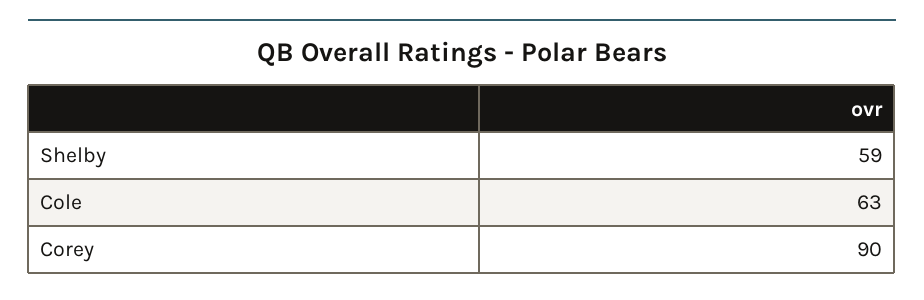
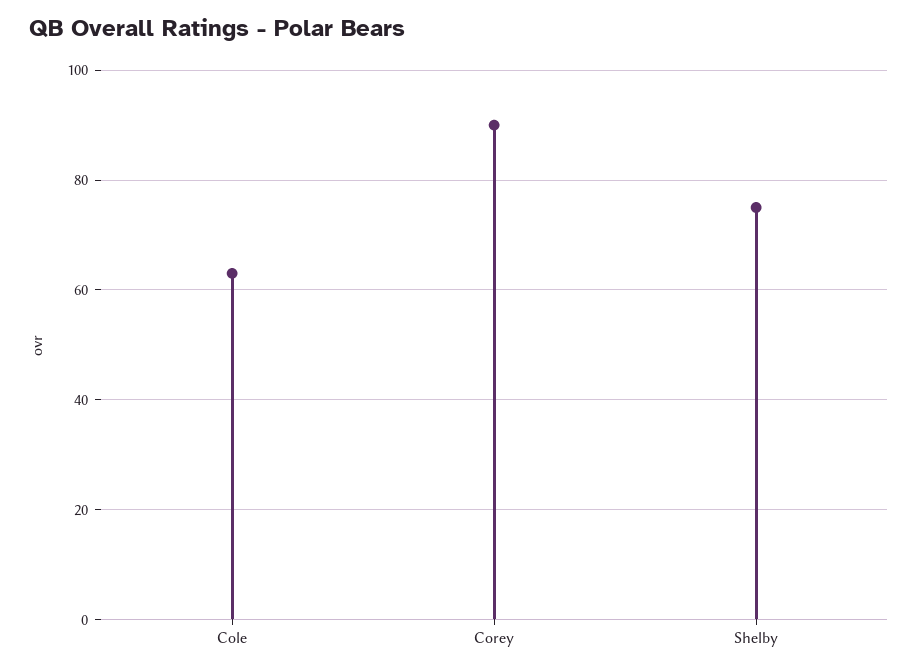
Shelby: 59 -> 75

